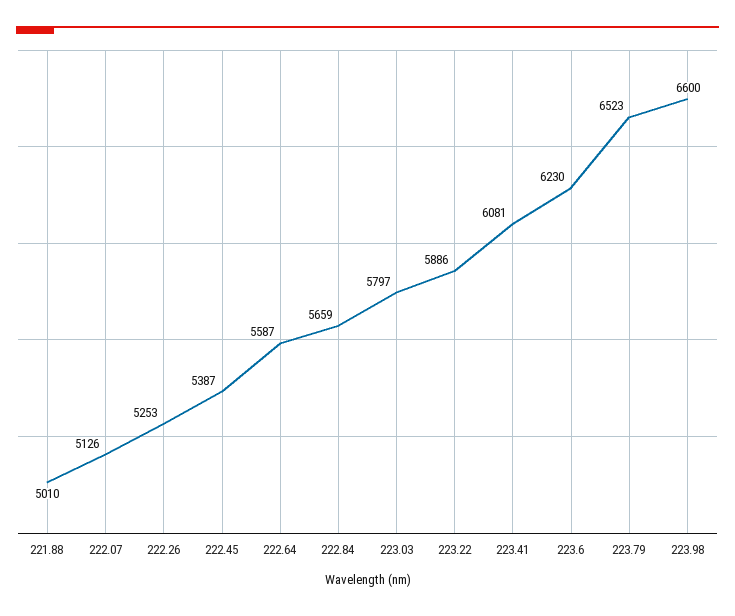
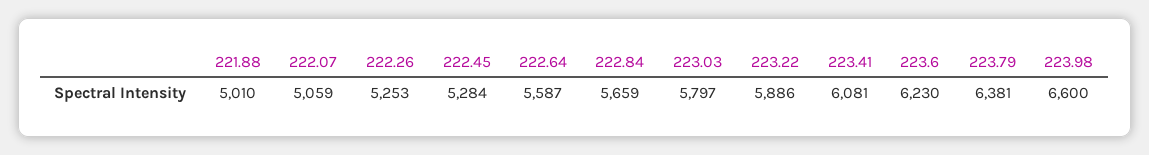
222.07: 5126 -> 5059
222.45: 5387 -> 5284
223.79: 6523 -> 6381

